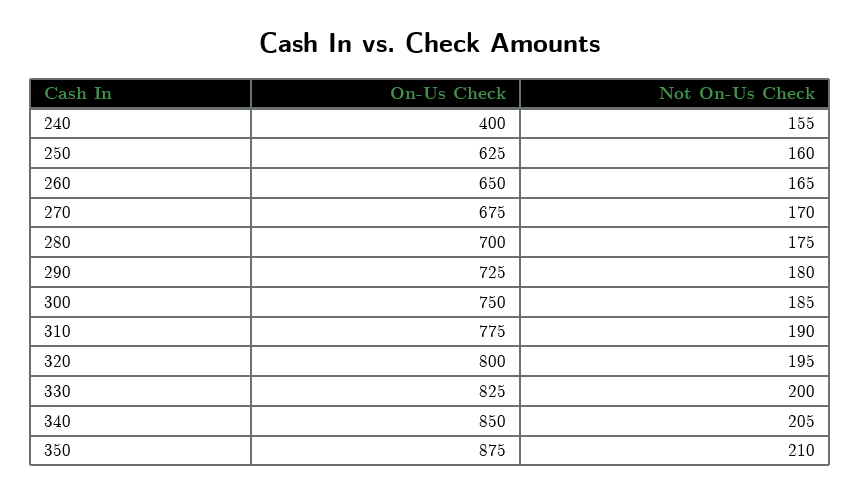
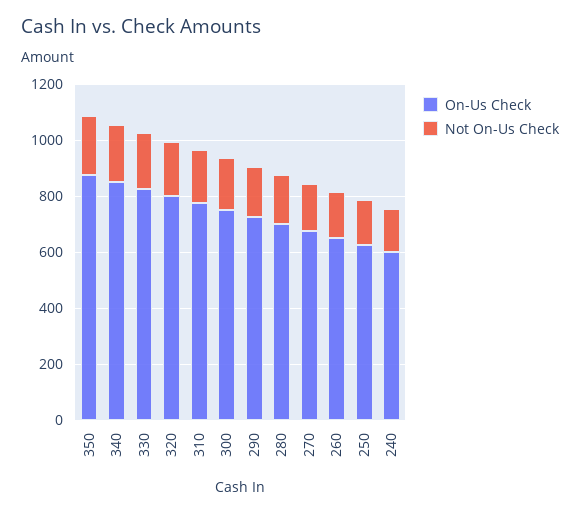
On-Us Check, 240: 400 -> 600

